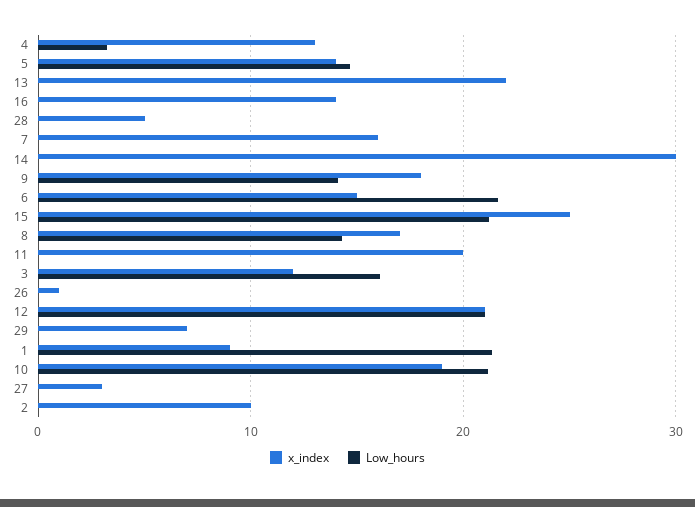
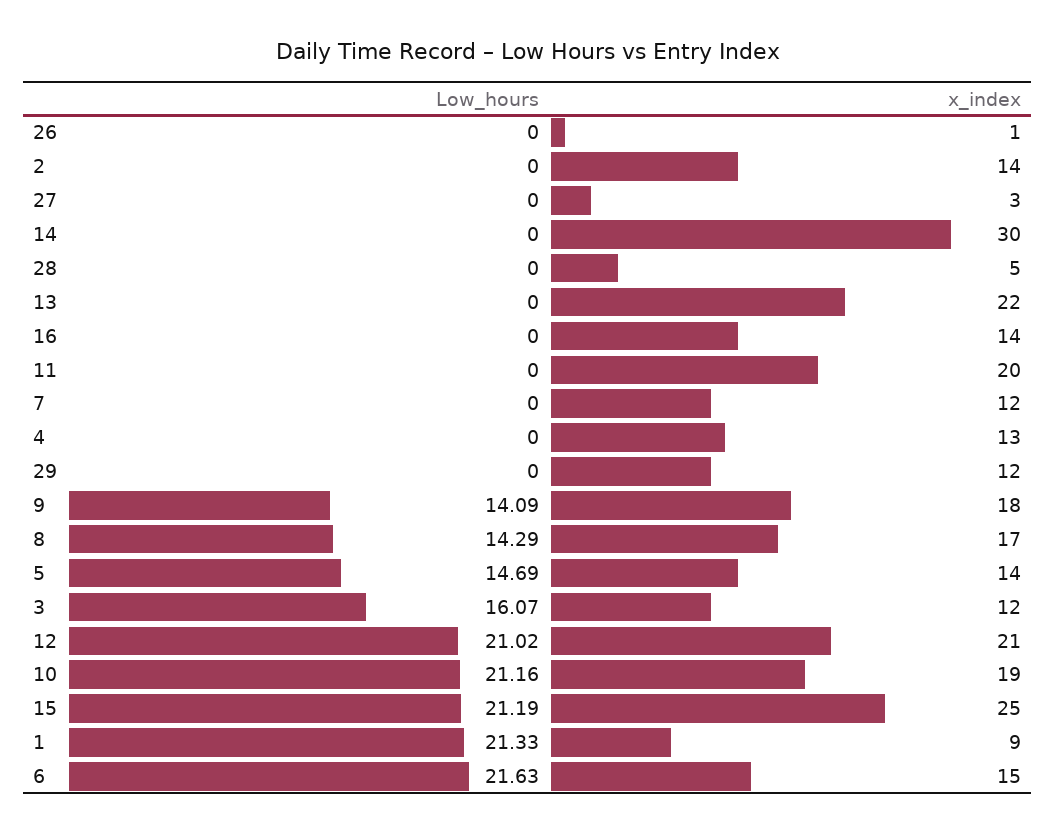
Low_hours, 4: 3 -> 0
x_index, 7: 16 -> 12
x_index, 29: 7 -> 12
x_index, 2: 10 -> 14

